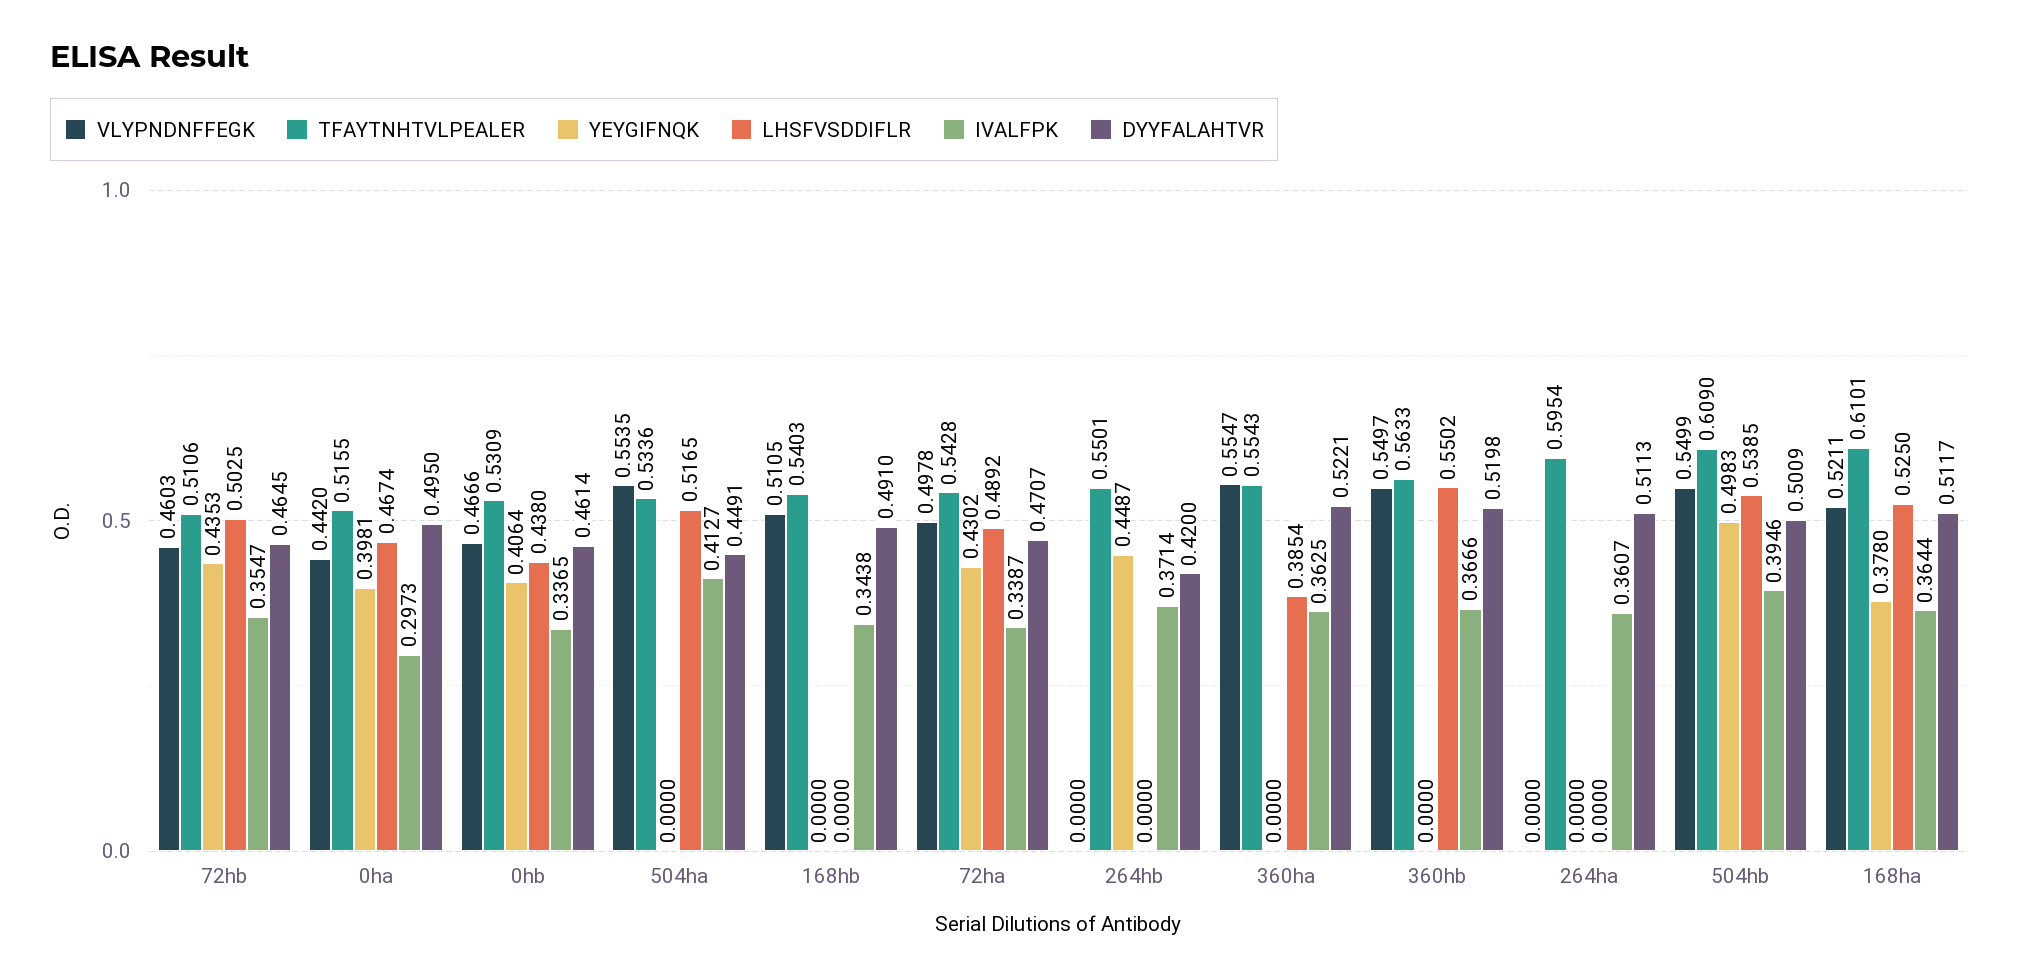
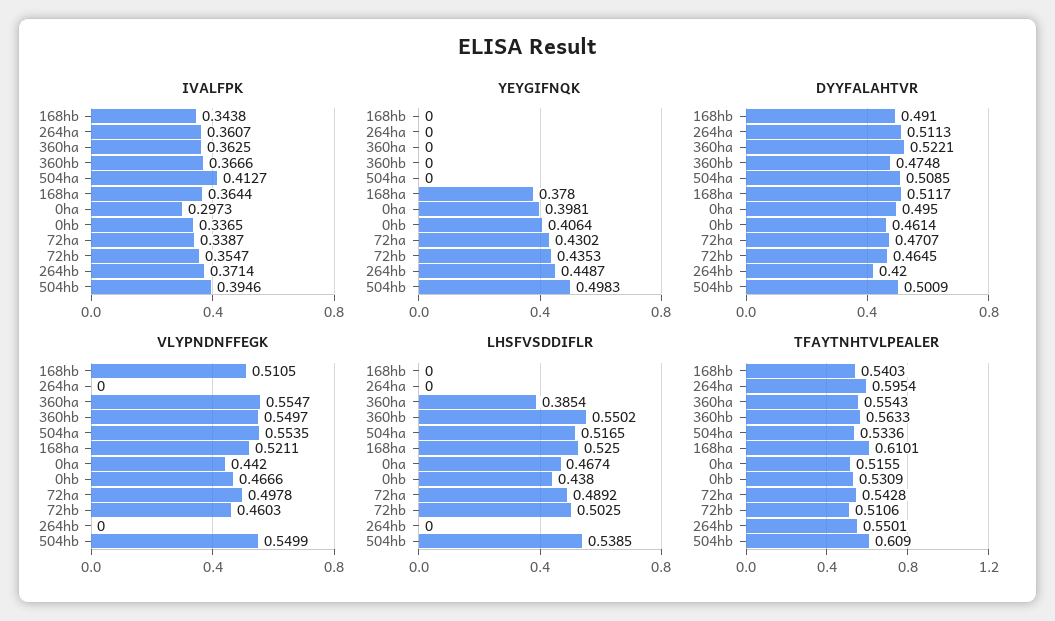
DYYFALAHTVR, 504ha: 0.4491 -> 0.5085
DYYFALAHTVR, 360hb: 0.5198 -> 0.4748

